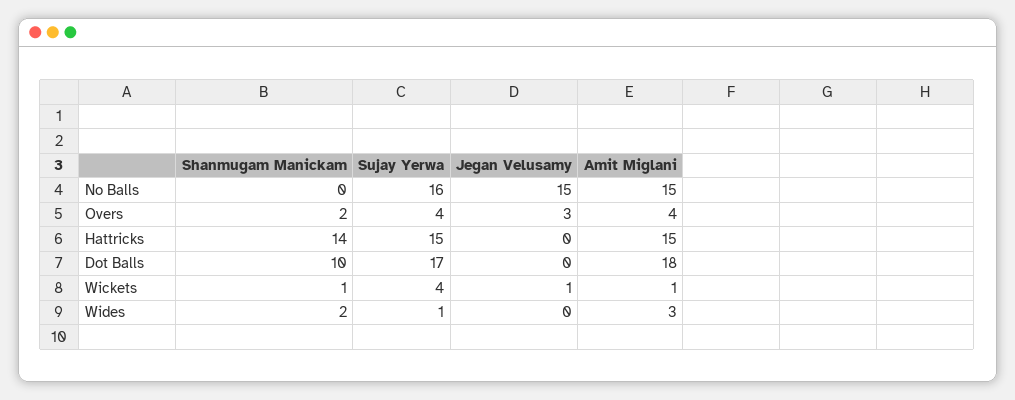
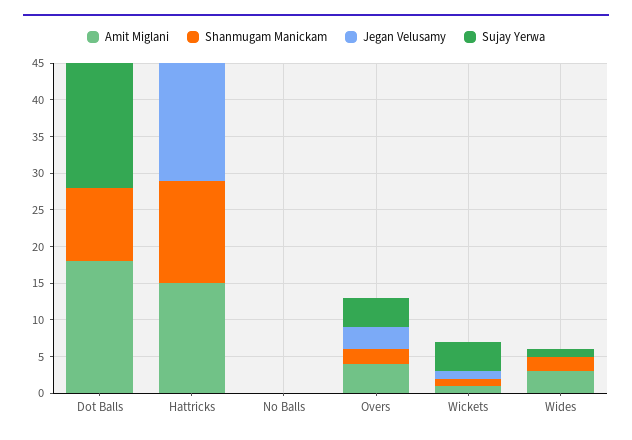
Sujay Yerwa, No Balls: 16 -> 0
Jegan Velusamy, No Balls: 15 -> 0
Amit Miglani, No Balls: 15 -> 0
Sujay Yerwa, Hattricks: 15 -> 0
Jegan Velusamy, Hattricks: 0 -> 15

